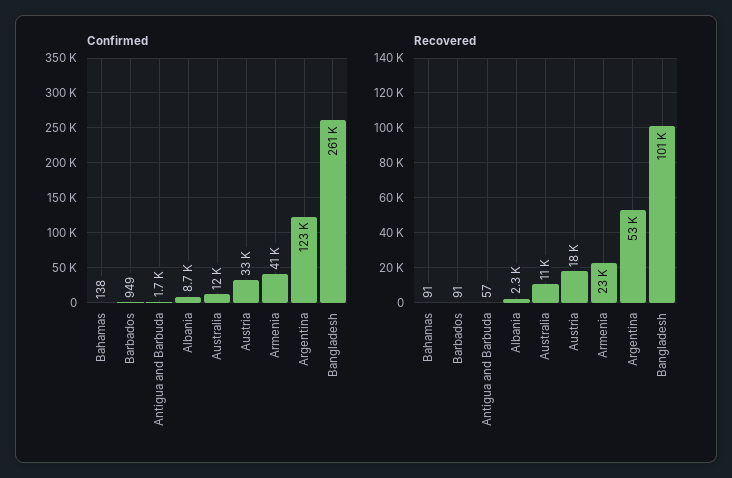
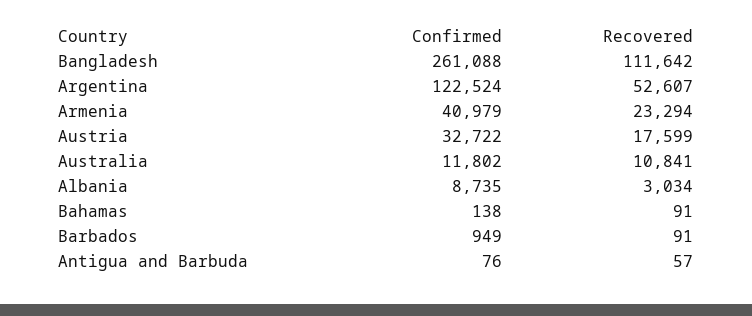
Confirmed, Antigua and Barbuda: 1700 -> 76
Recovered, Albania: 2300 -> 3034
Recovered, Bangladesh: 101000 -> 111642

